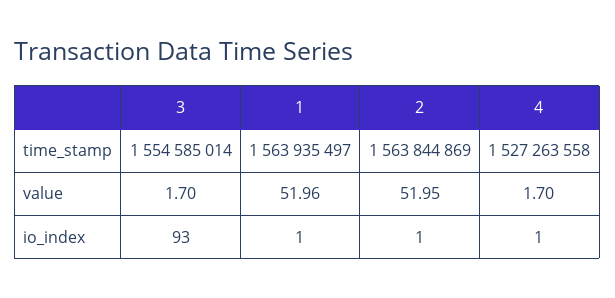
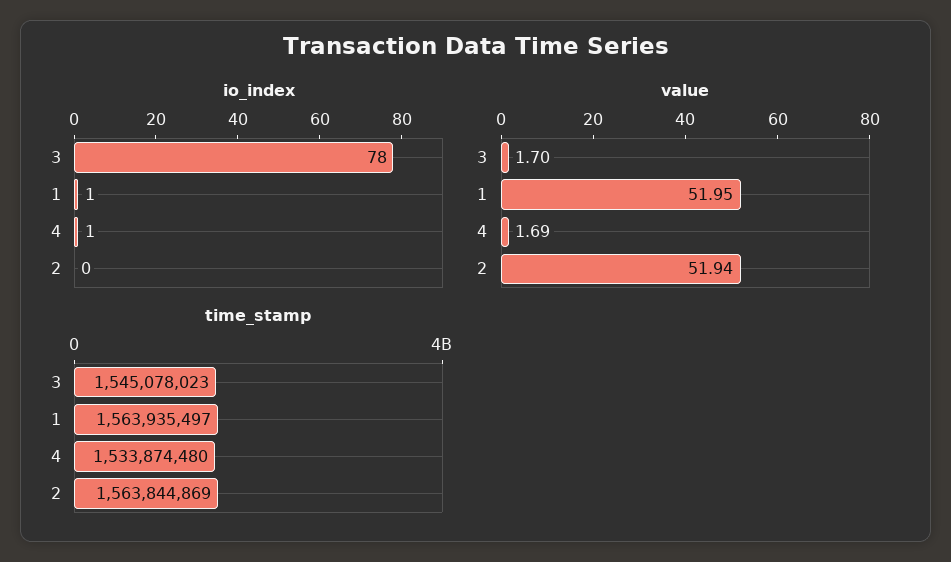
time_stamp, 3: 1554585014 -> 1545078023
time_stamp, 4: 1527263558 -> 1533874480
value, 1: 51.96 -> 51.95
value, 2: 51.95 -> 51.94
value, 4: 1.7 -> 1.69
io_index, 3: 93 -> 78
io_index, 2: 1 -> 0

